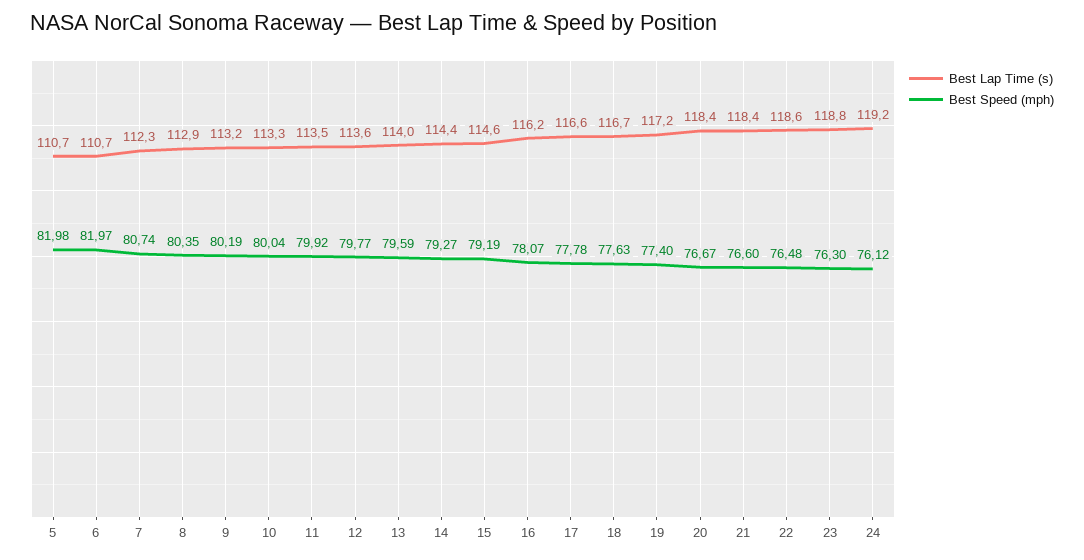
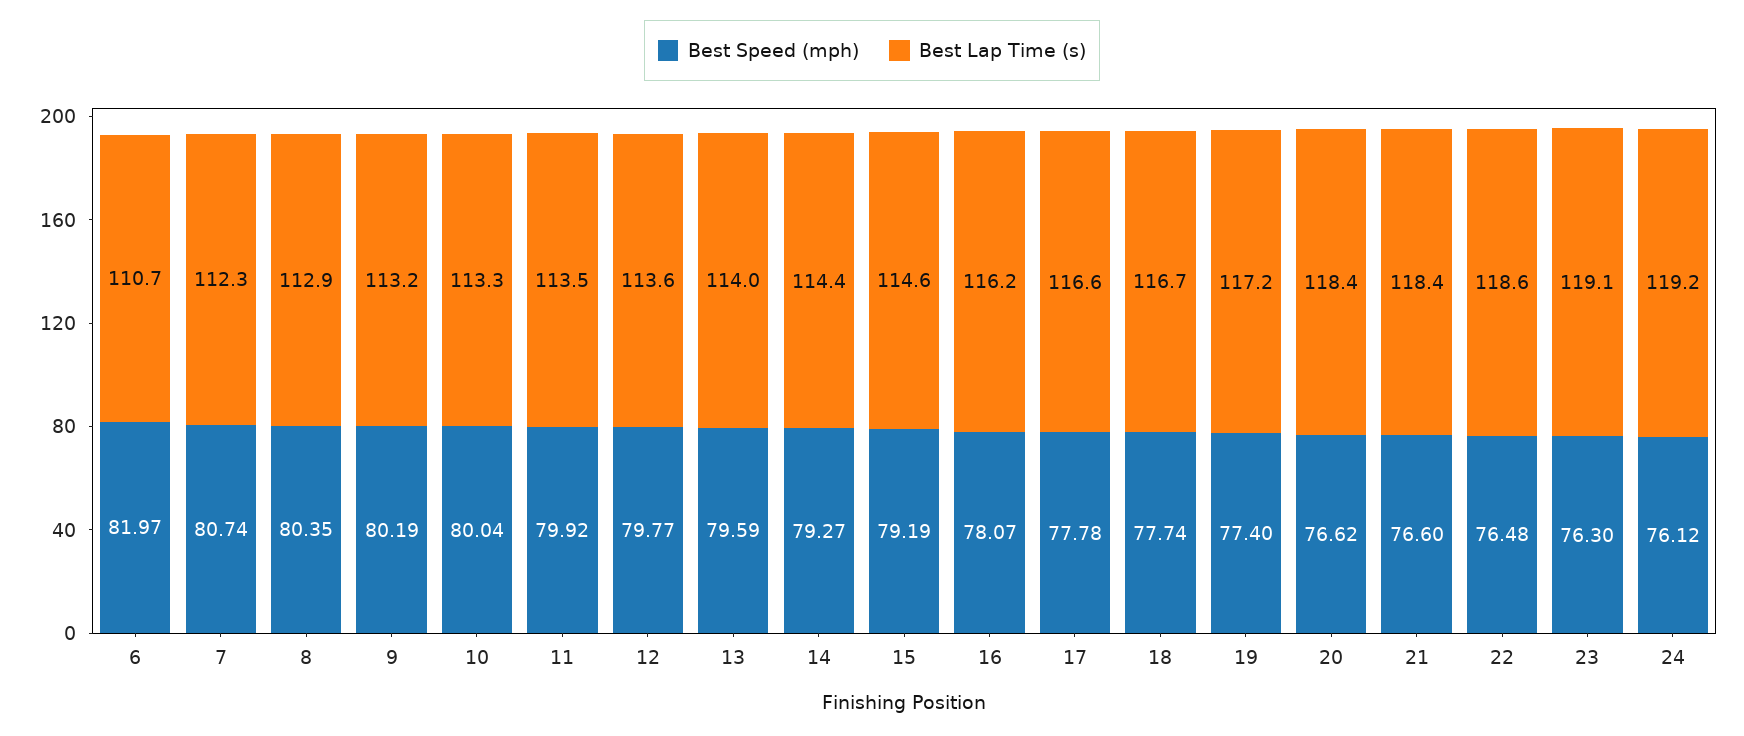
Best Lap Time (s), 5: 110.7 -> none
Best Speed (mph), 5: 81.98 -> none
Best Speed (mph), 18: 77.63 -> 77.74
Best Speed (mph), 20: 76.67 -> 76.62
Best Lap Time (s), 23: 118.8 -> 119.1

